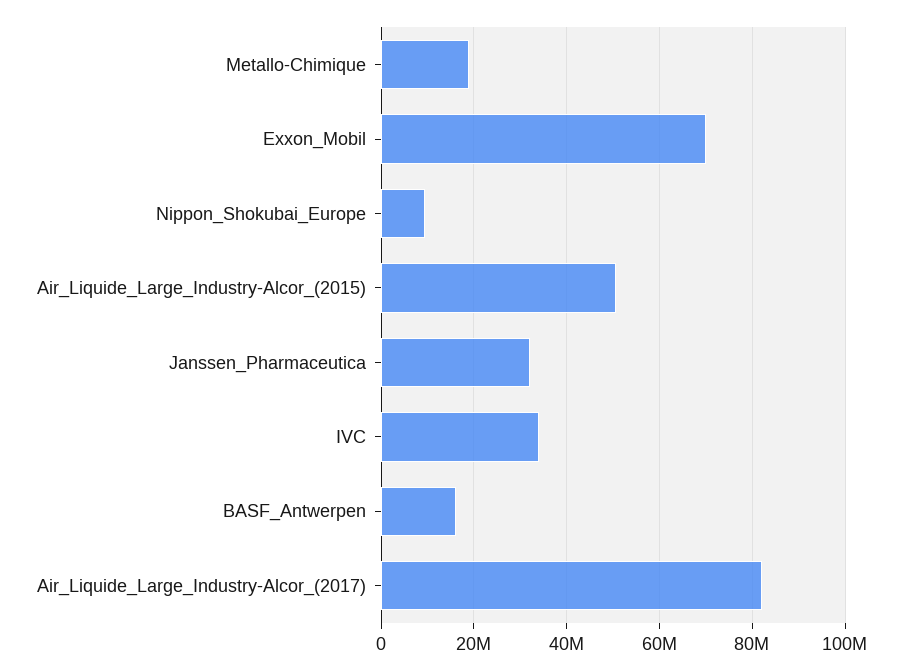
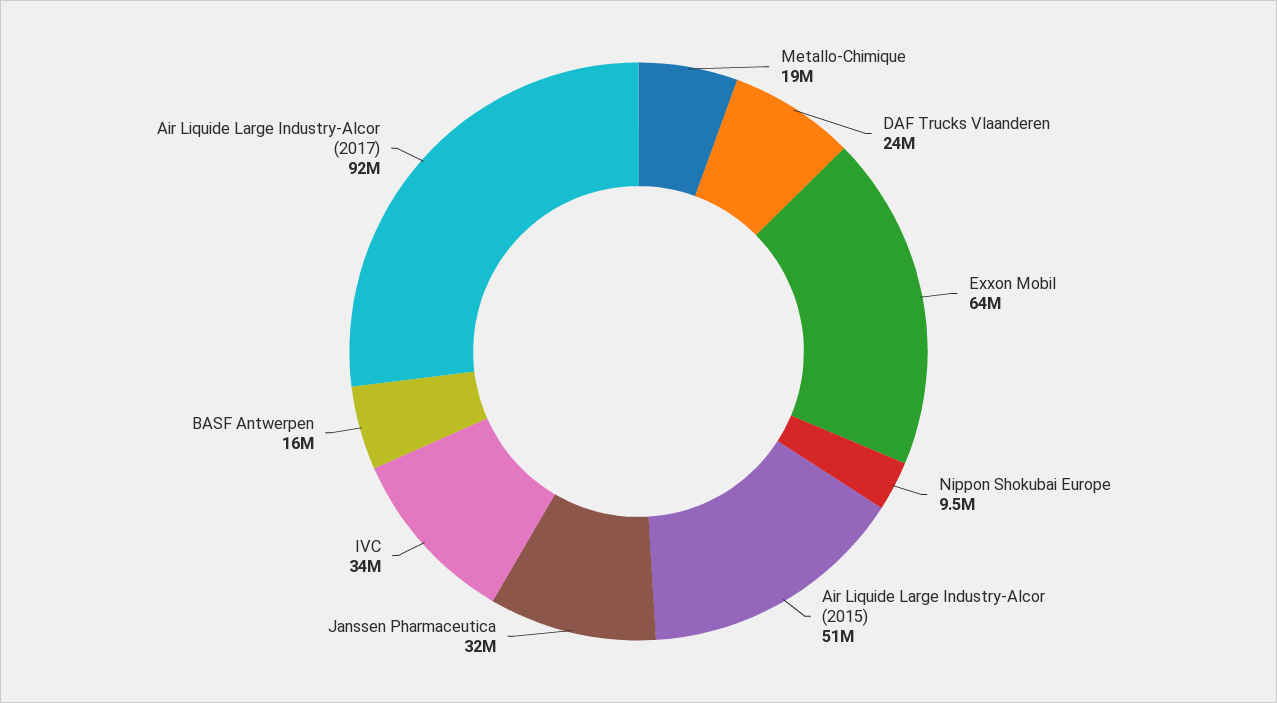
Exxon_Mobil: 70000000 -> 64000000
Air_Liquide_Large_Industry-Alcor_(2017): 82000000 -> 92000000
DAF Trucks Vlaanderen: none -> 24000000

